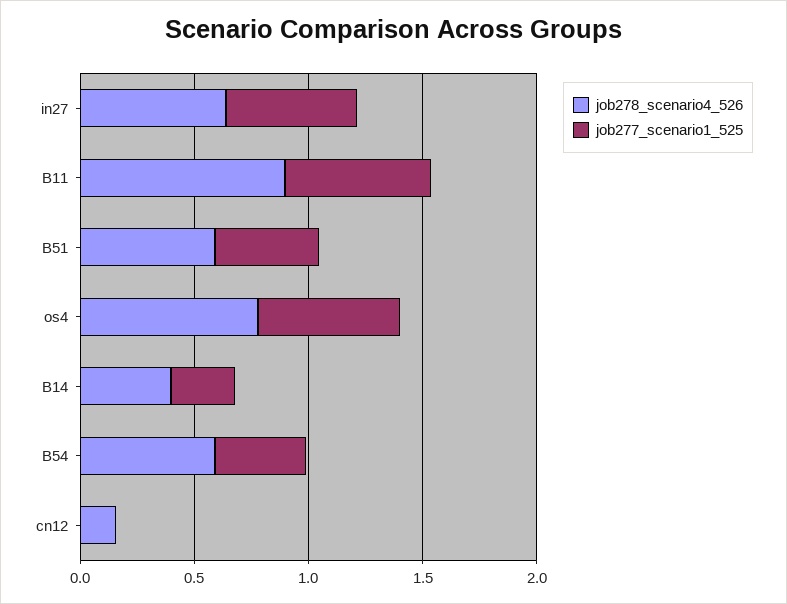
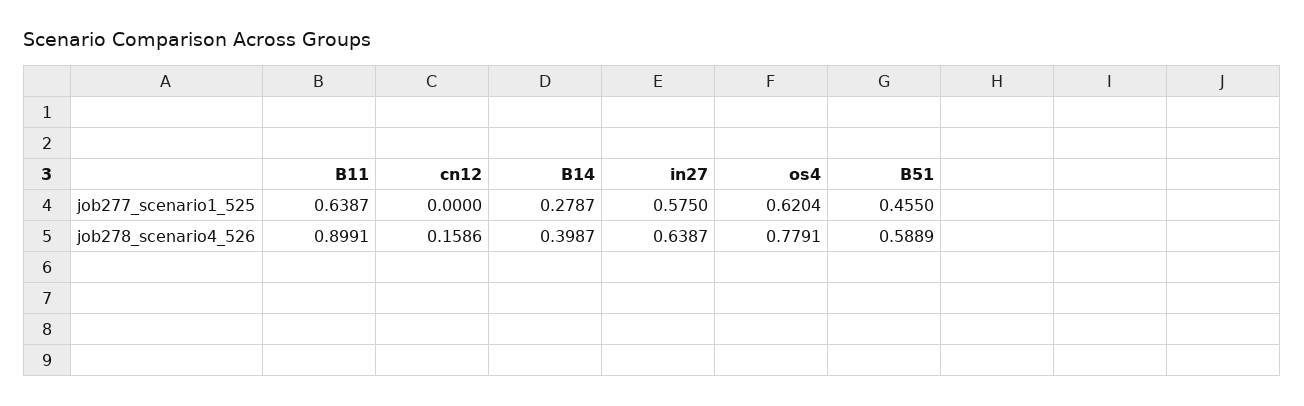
job278_scenario4_526, B54: 0.6 -> none
job277_scenario1_525, B54: 0.4 -> none

